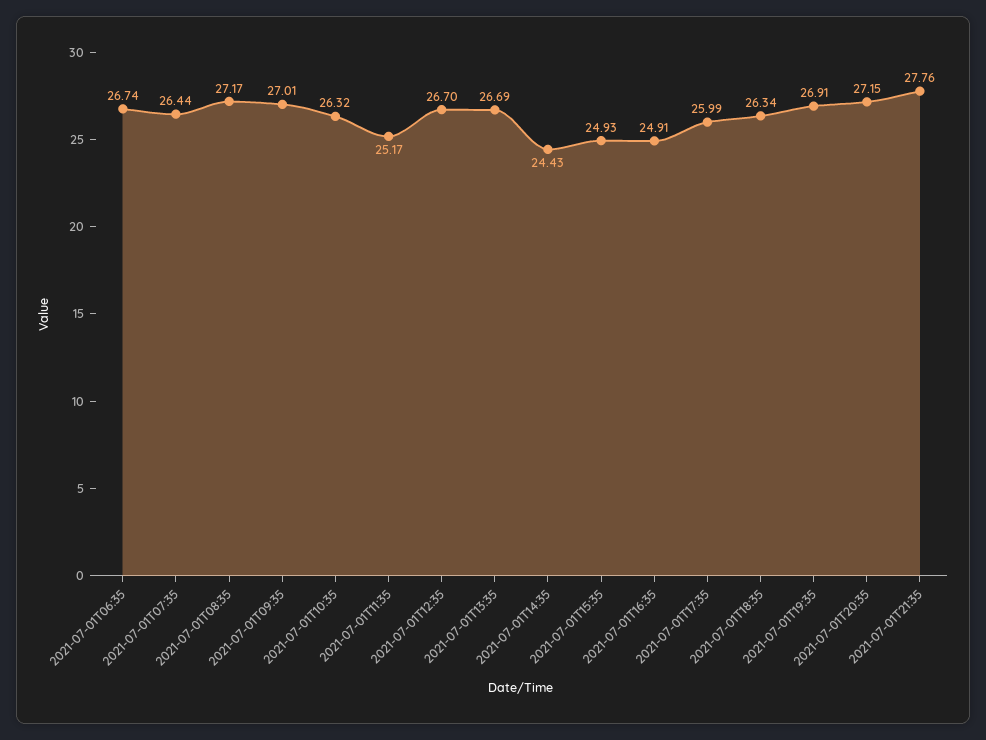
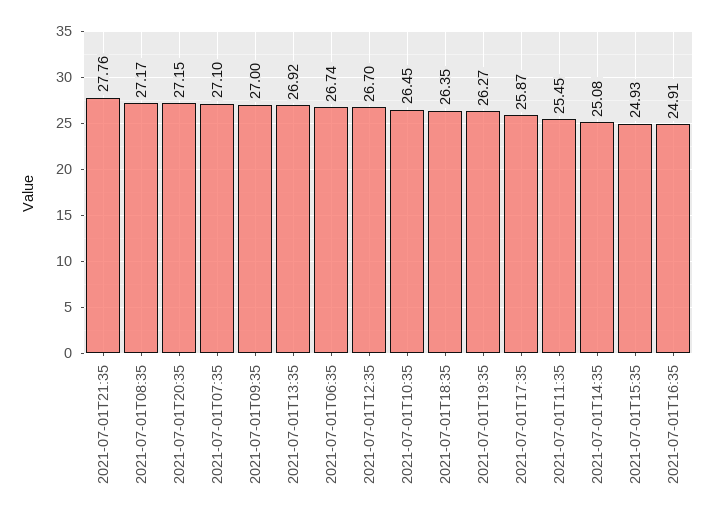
2021-07-01T07:35: 26.44 -> 27.1
2021-07-01T09:35: 27.01 -> 27
2021-07-01T10:35: 26.32 -> 26.45
2021-07-01T11:35: 25.17 -> 25.45
2021-07-01T13:35: 26.69 -> 26.92
2021-07-01T14:35: 24.43 -> 25.08
2021-07-01T17:35: 25.99 -> 25.87
2021-07-01T18:35: 26.34 -> 26.35
2021-07-01T19:35: 26.91 -> 26.27

